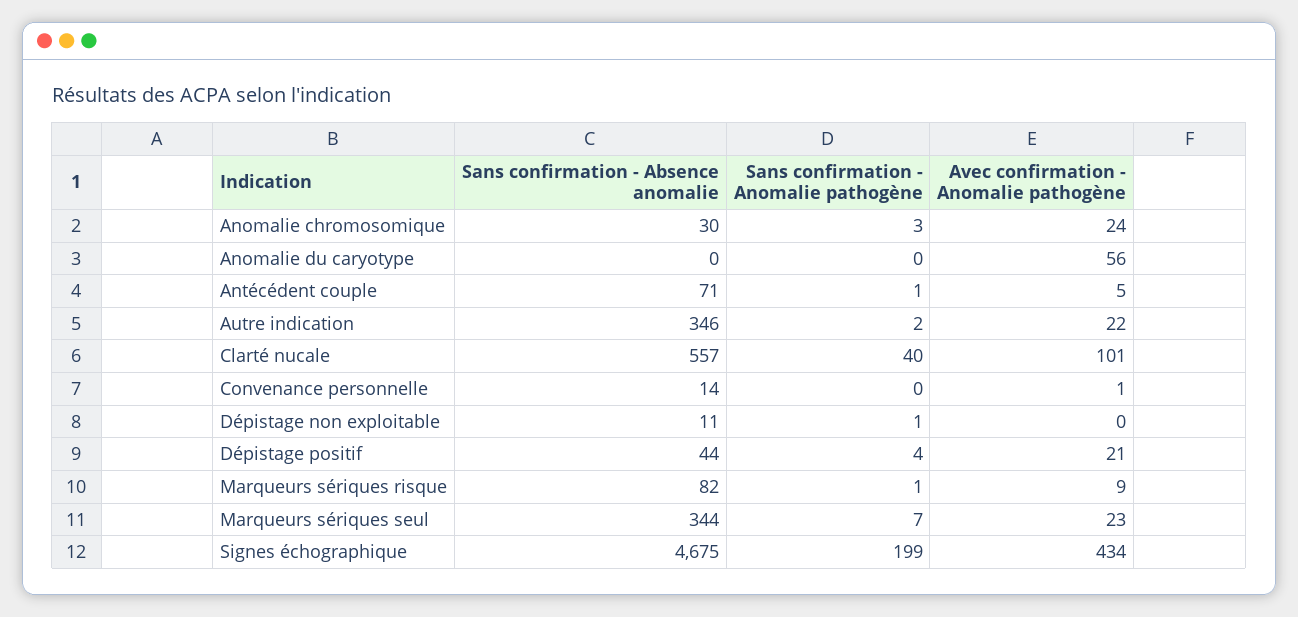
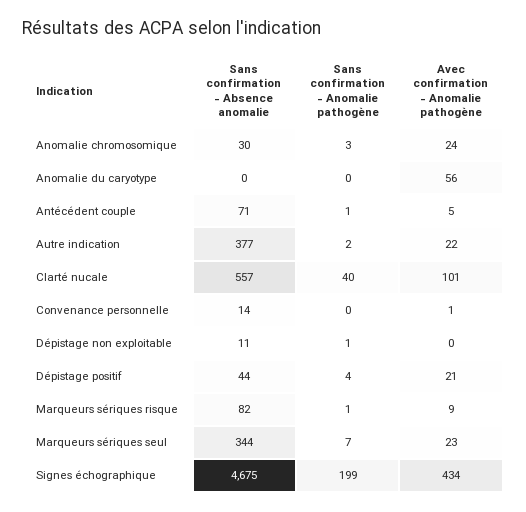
Sans confirmation - Absence anomalie, Autre indication: 346 -> 377

